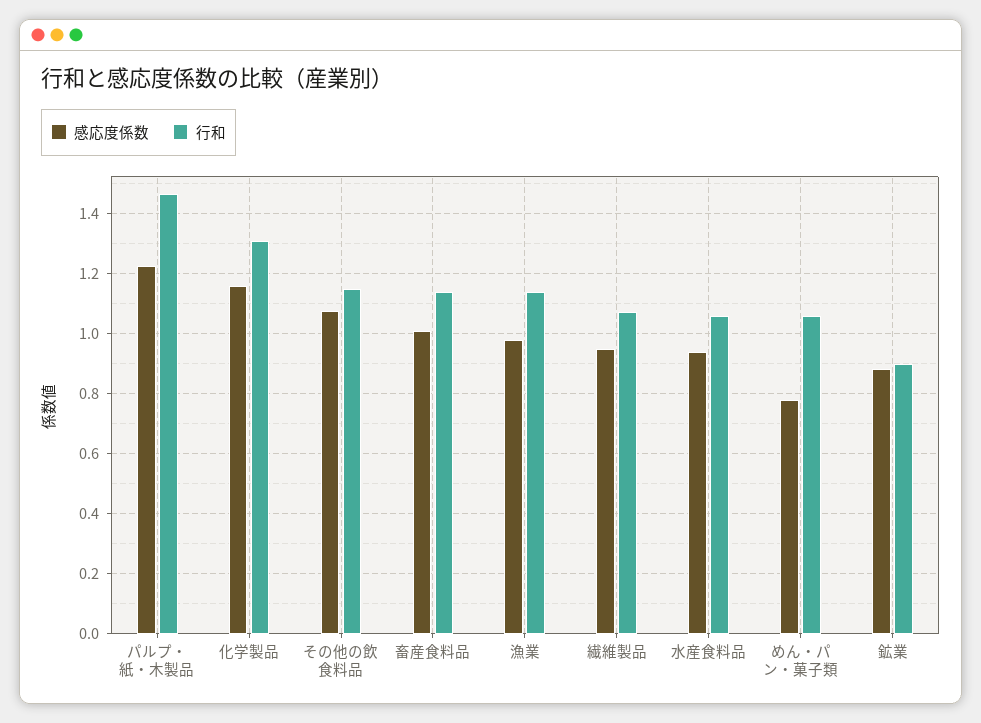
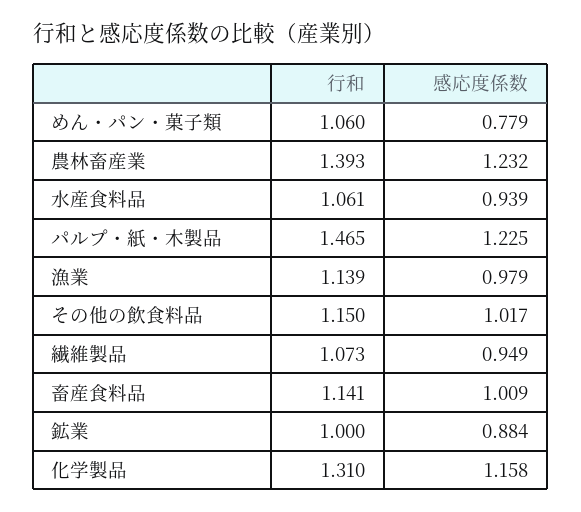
感応度係数, その他の飲食料品: 1.08 -> 1.017
行和, 鉱業: 0.9 -> 1
行和, 農林畜産業: none -> 1.393
感応度係数, 農林畜産業: none -> 1.232

